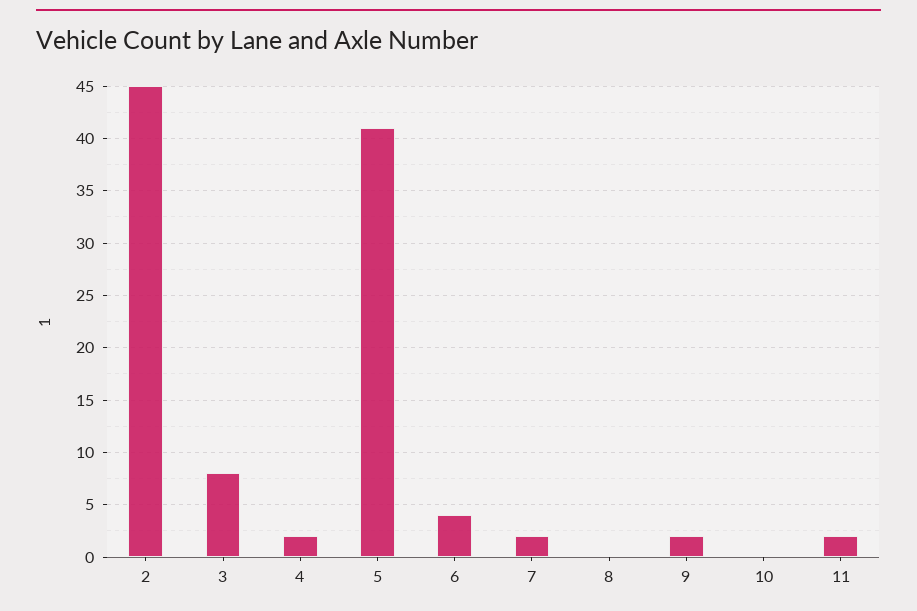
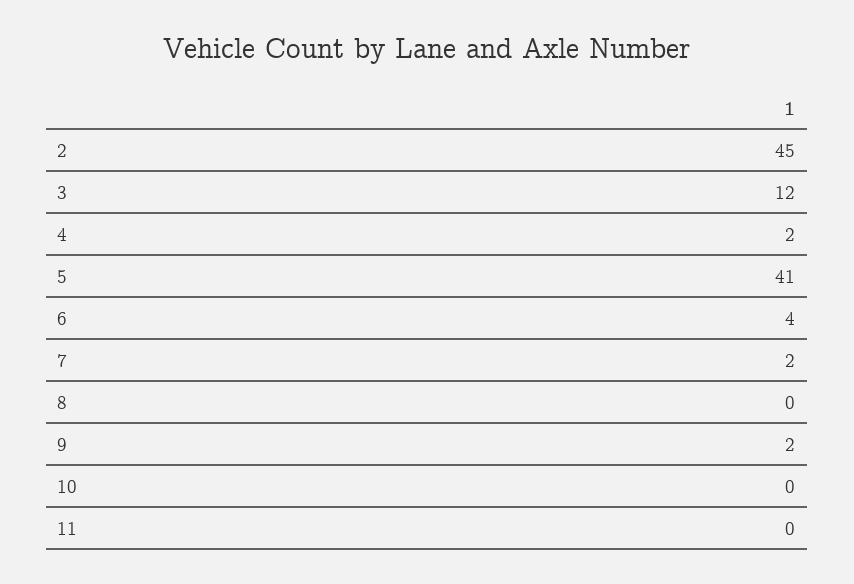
3: 8 -> 12
11: 2 -> 0

